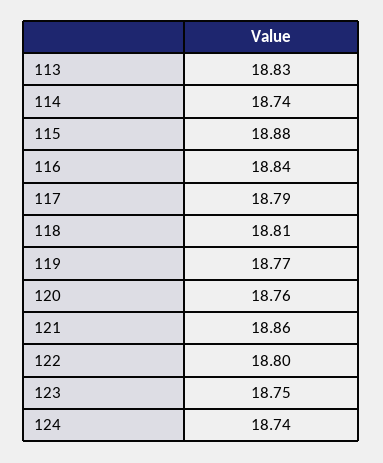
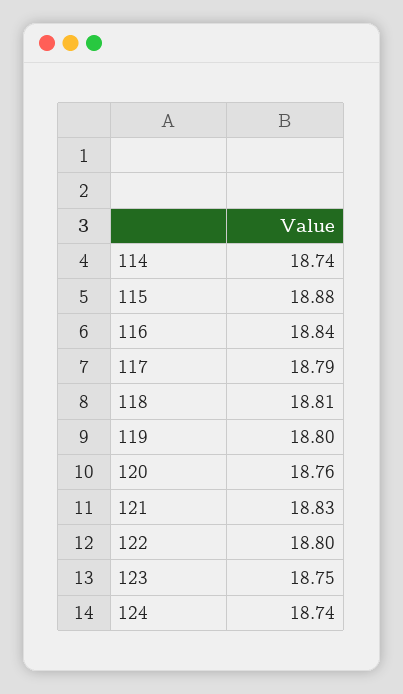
113: 18.83 -> none
119: 18.77 -> 18.8
121: 18.86 -> 18.83

